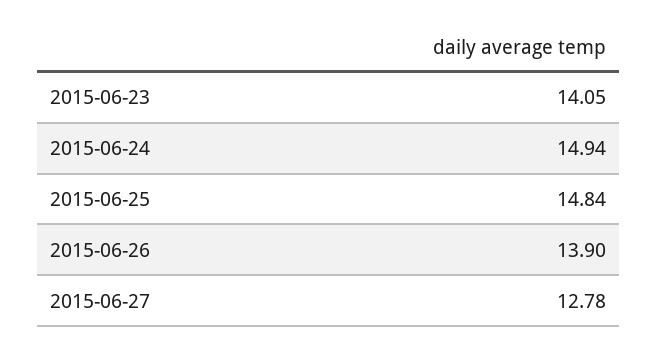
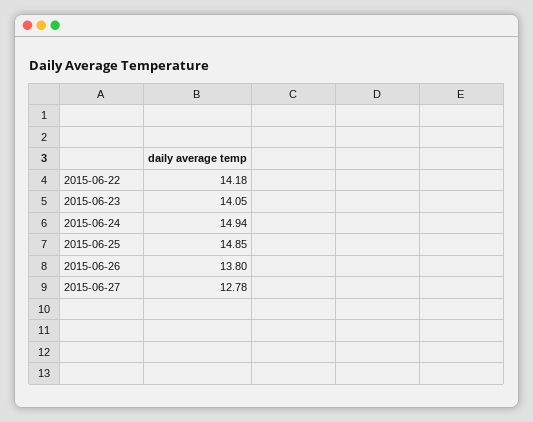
2015-06-25: 14.84 -> 14.85
2015-06-26: 13.9 -> 13.8
2015-06-22: none -> 14.18

